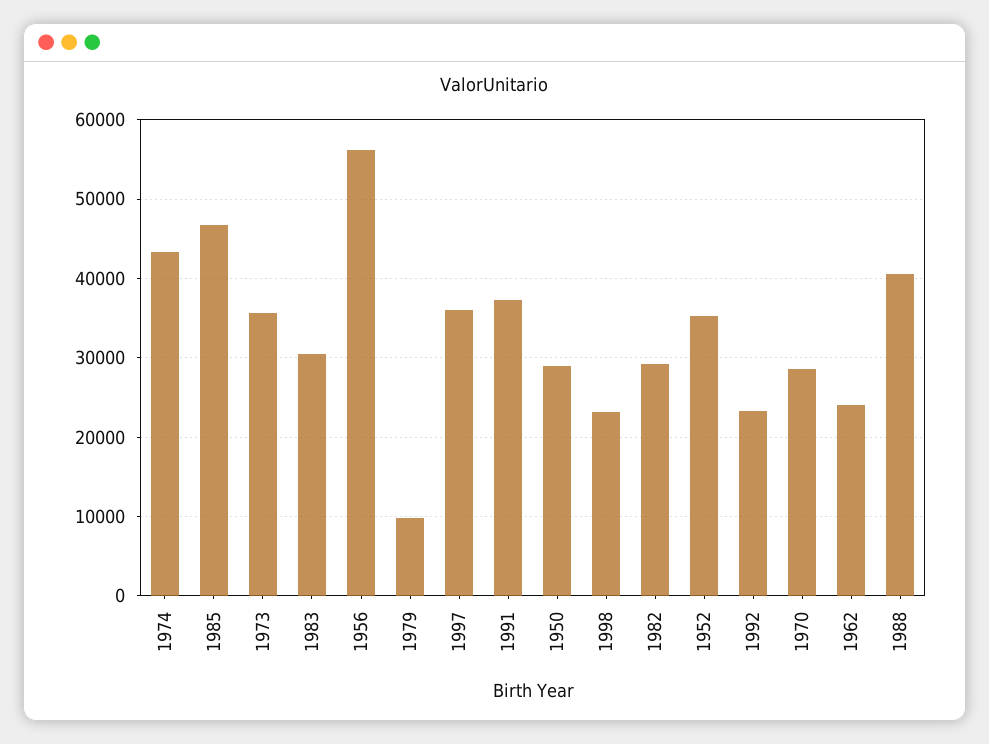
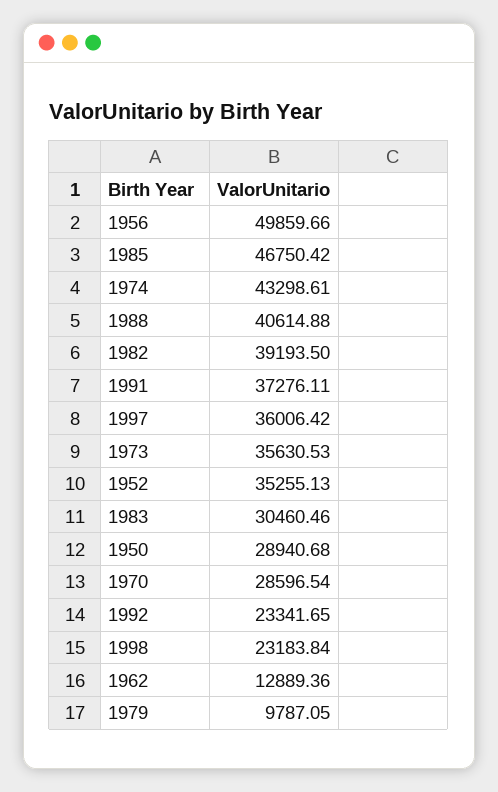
1956: 56000 -> 49859.66
1982: 29000 -> 39193.5
1962: 24000 -> 12889.36

